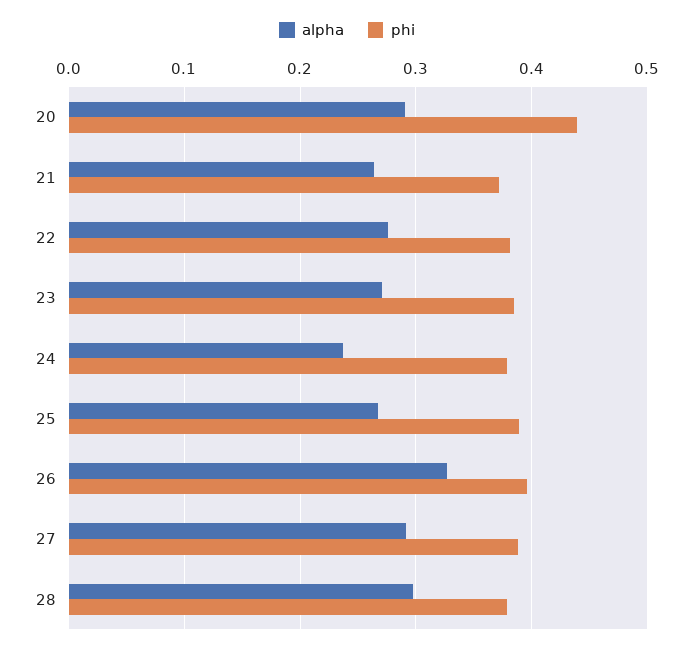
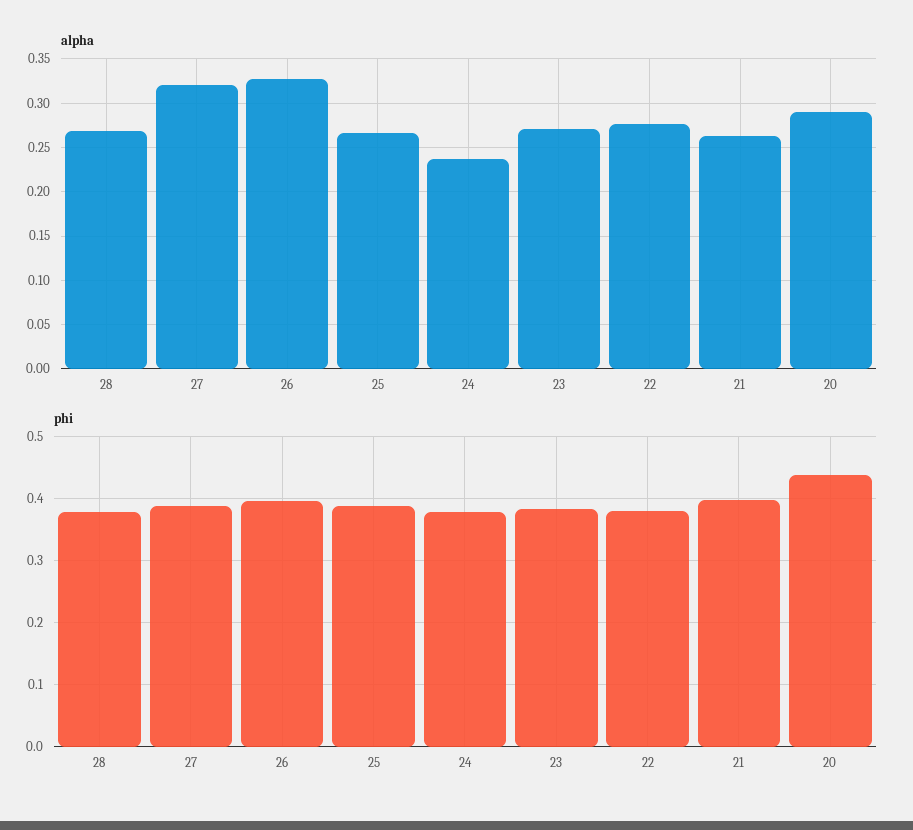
phi, 21: 0.37 -> 0.4
alpha, 27: 0.29 -> 0.32
alpha, 28: 0.3 -> 0.27

